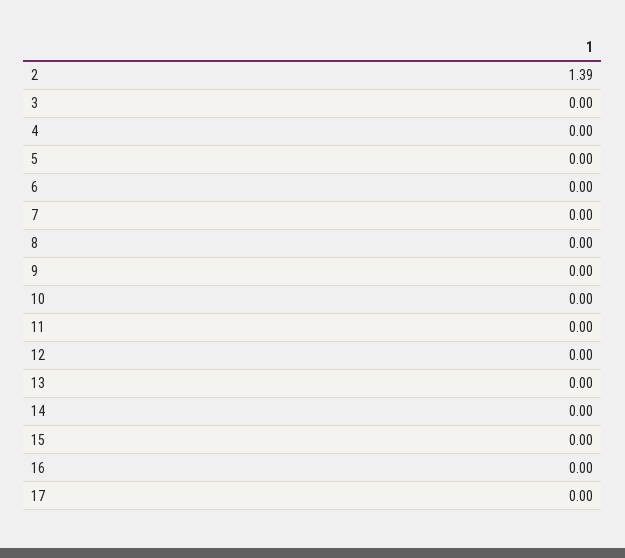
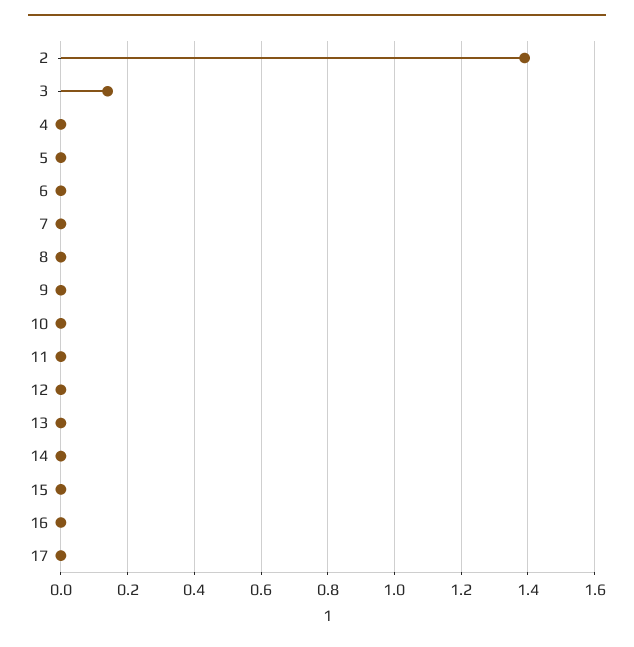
3: 0 -> 0.15

